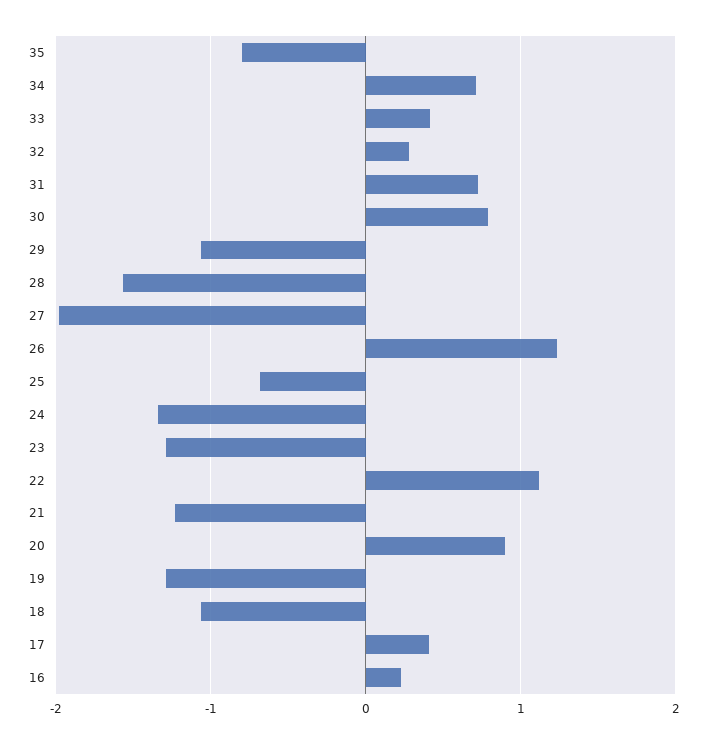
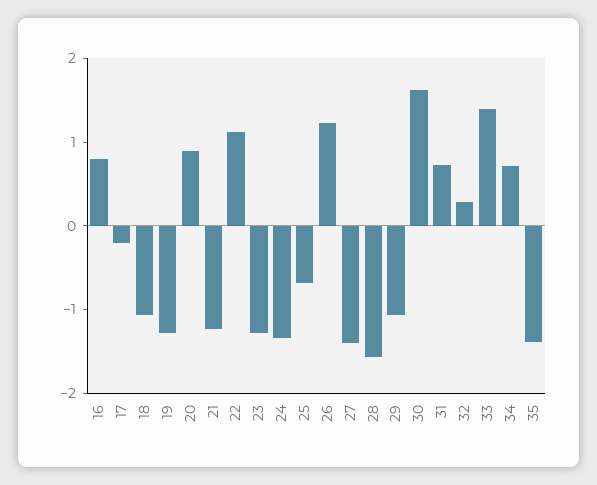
35: -0.8 -> -1.4
33: 0.4 -> 1.4
30: 0.8 -> 1.6
27: -2 -> -1.4
17: 0.4 -> -0.2
16: 0.2 -> 0.8

